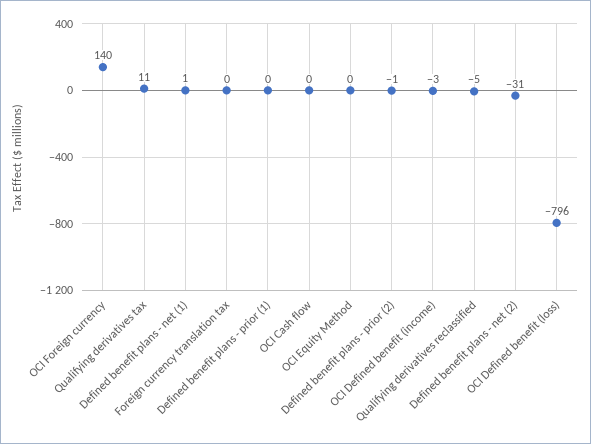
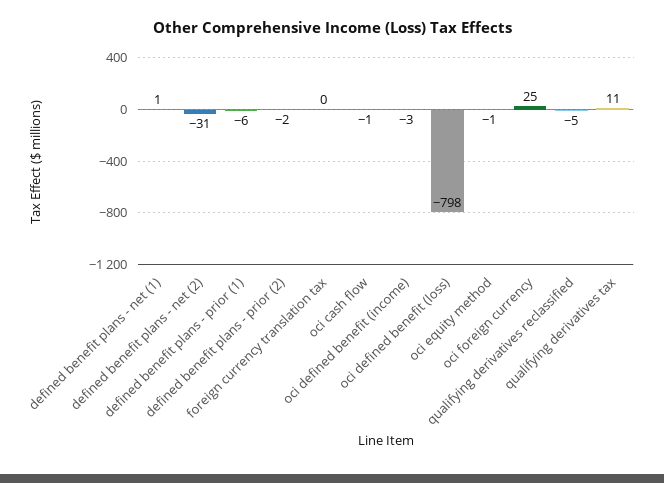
OCI Foreign currency: 140 -> 25
Defined benefit plans - prior (1): 0 -> -6
OCI Cash flow: 0 -> -1
OCI Equity Method: 0 -> -1
Defined benefit plans - prior (2): -1 -> -2
OCI Defined benefit (loss): -796 -> -798

